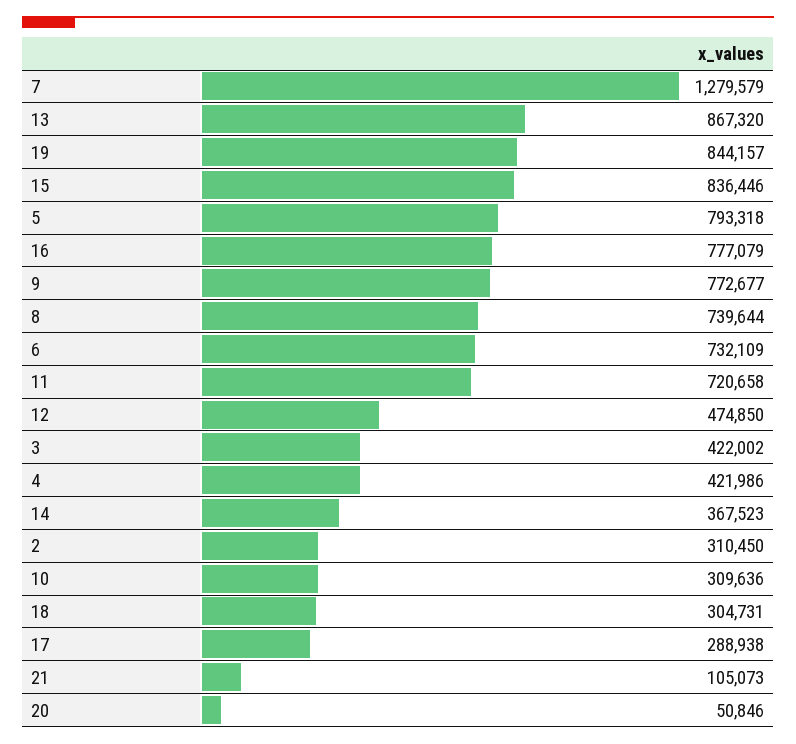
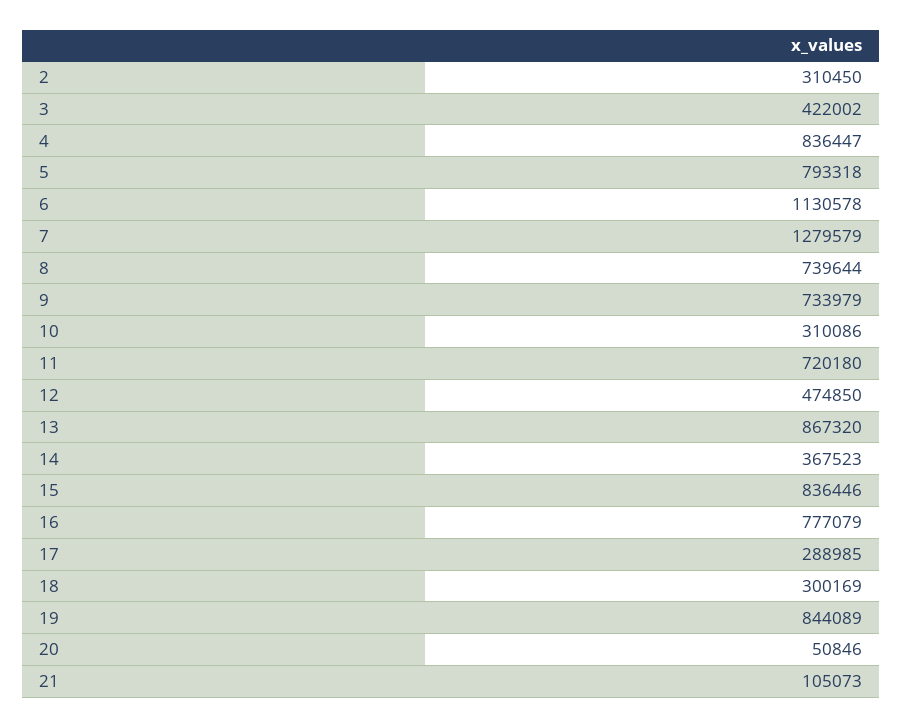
19: 844157 -> 844089
9: 772677 -> 733979
6: 732109 -> 1130578
11: 720658 -> 720180
4: 421986 -> 836447
10: 309636 -> 310086
18: 304731 -> 300169
17: 288938 -> 288985

